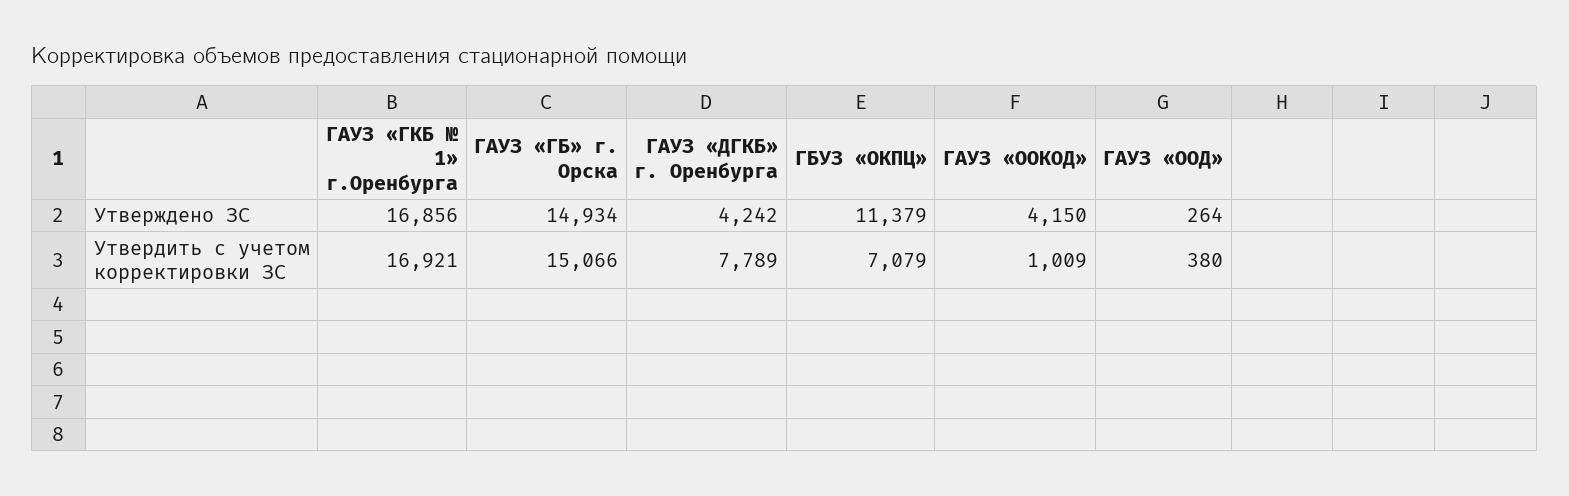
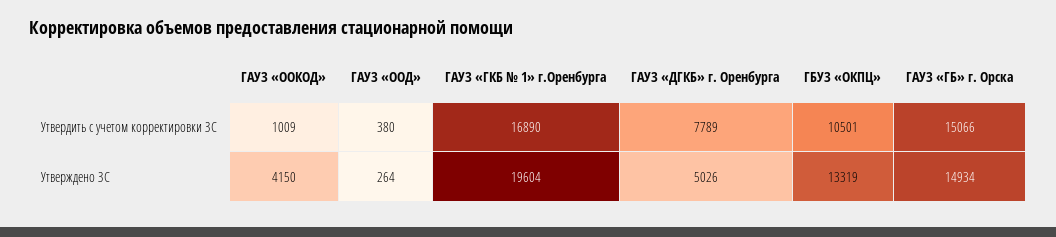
ГАУЗ «ГКБ № 1» г.Оренбурга, Утверждено ЗС: 16856 -> 19604
ГАУЗ «ДГКБ» г. Оренбурга, Утверждено ЗС: 4242 -> 5026
ГБУЗ «ОКПЦ», Утверждено ЗС: 11379 -> 13319
ГАУЗ «ГКБ № 1» г.Оренбурга, Утвердить с учетом корректировки ЗС: 16921 -> 16890
ГБУЗ «ОКПЦ», Утвердить с учетом корректировки ЗС: 7079 -> 10501

